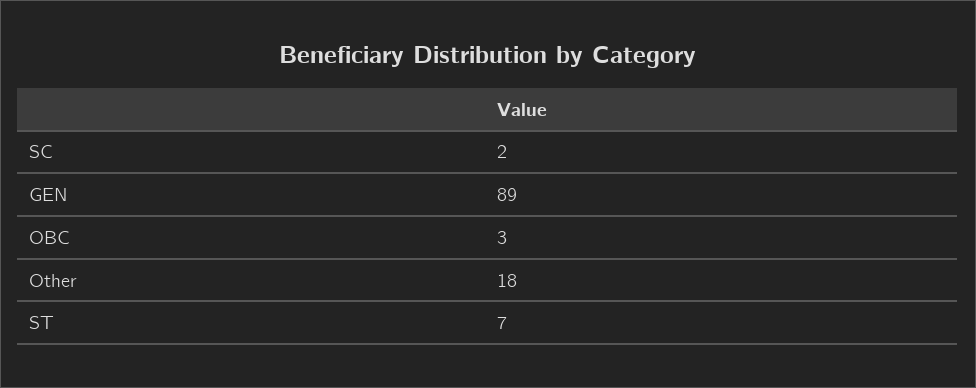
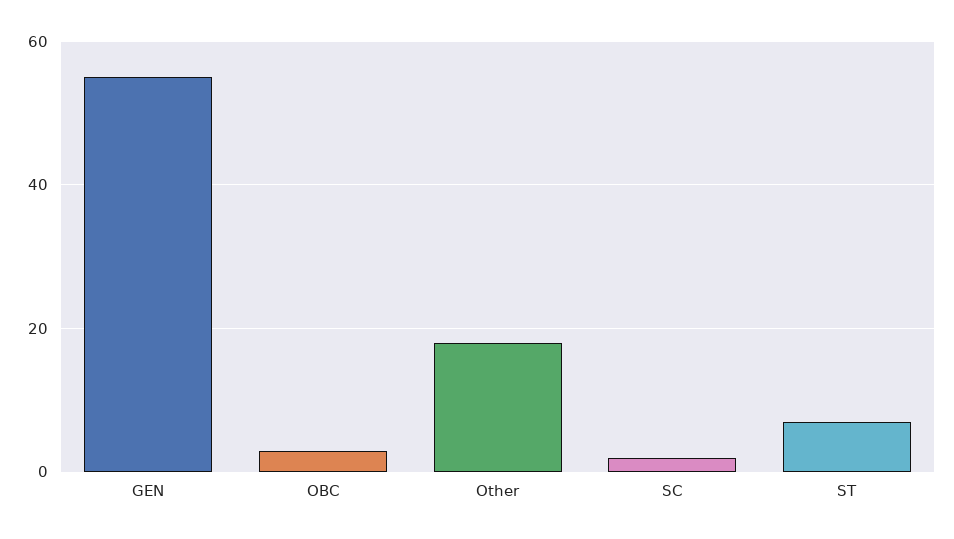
GEN: 89 -> 55

